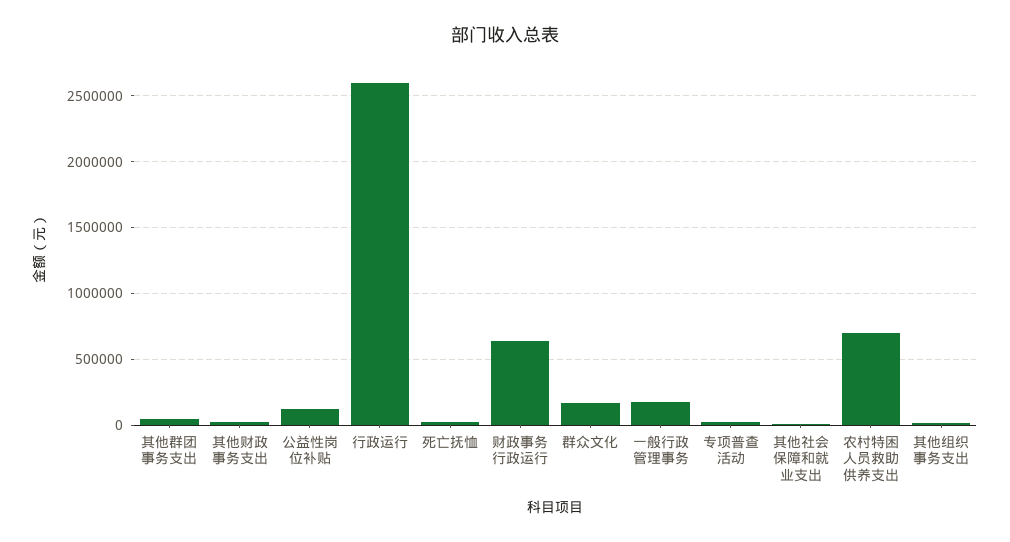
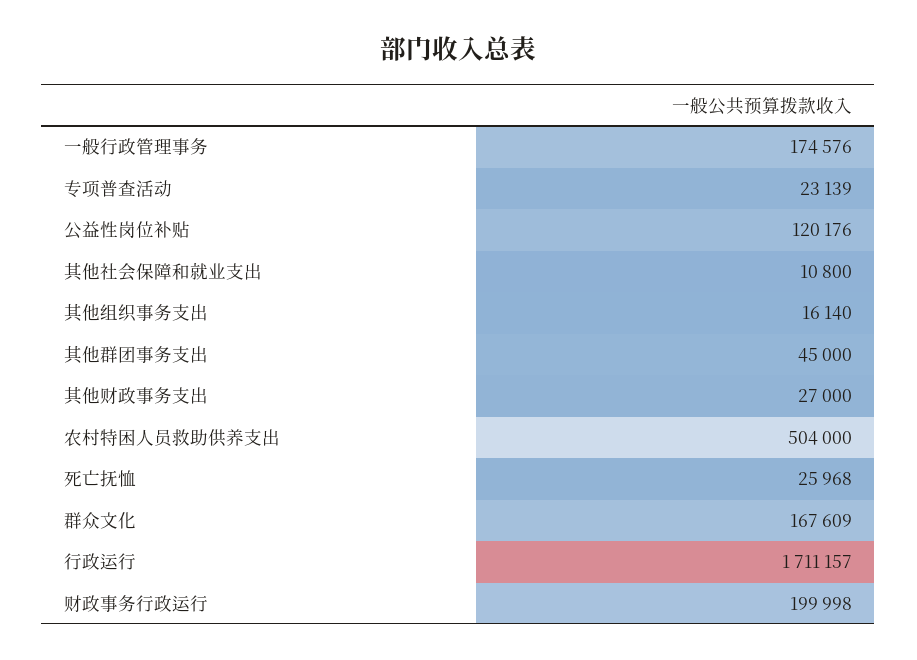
行政运行: 2600000 -> 1711157
财政事务行政运行: 650000 -> 199998
农村特困人员救助供养支出: 700000 -> 504000

